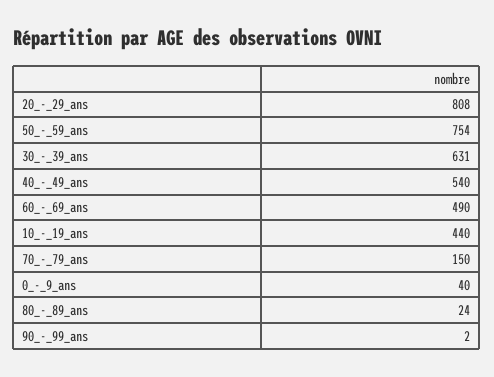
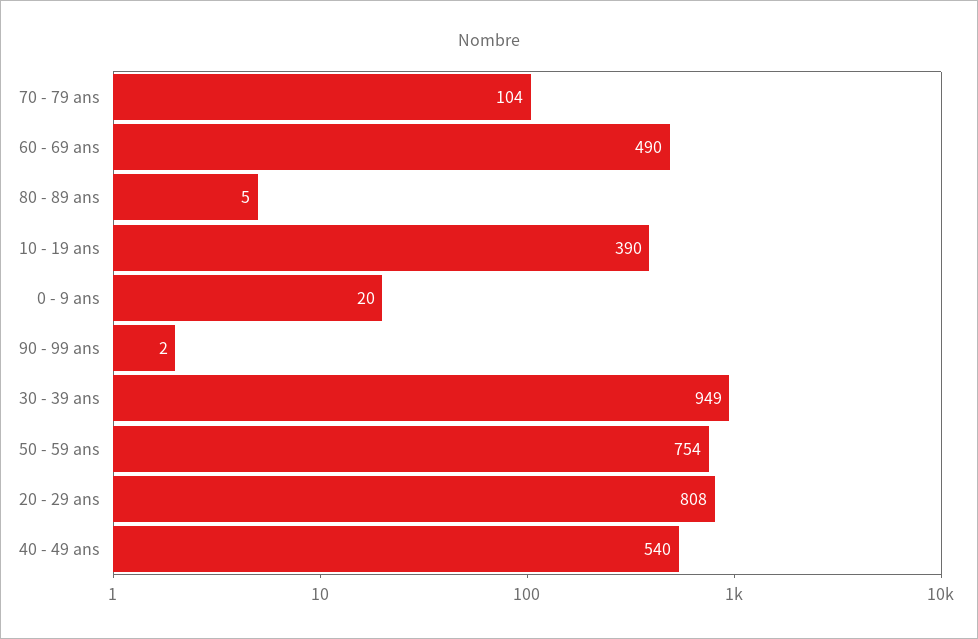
30_-_39_ans: 631 -> 949
10_-_19_ans: 440 -> 390
70_-_79_ans: 150 -> 104
0_-_9_ans: 40 -> 20
80_-_89_ans: 24 -> 5

